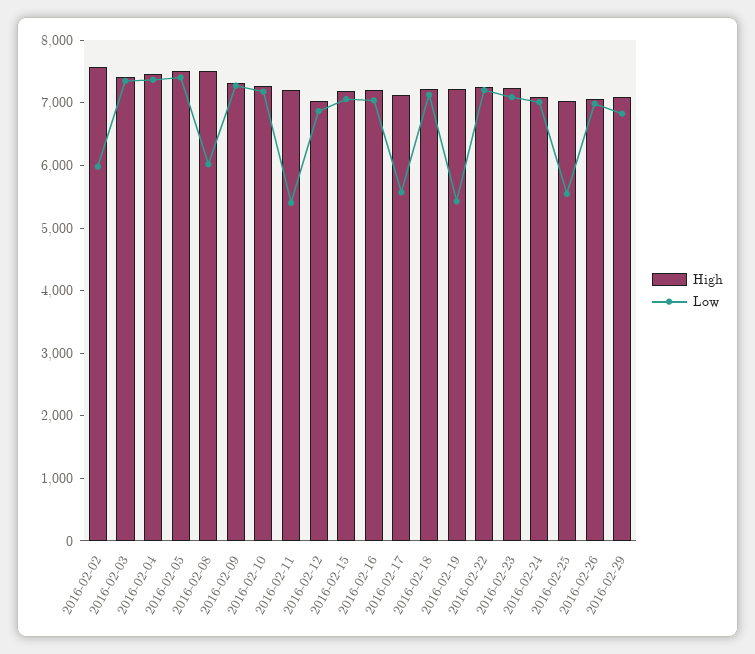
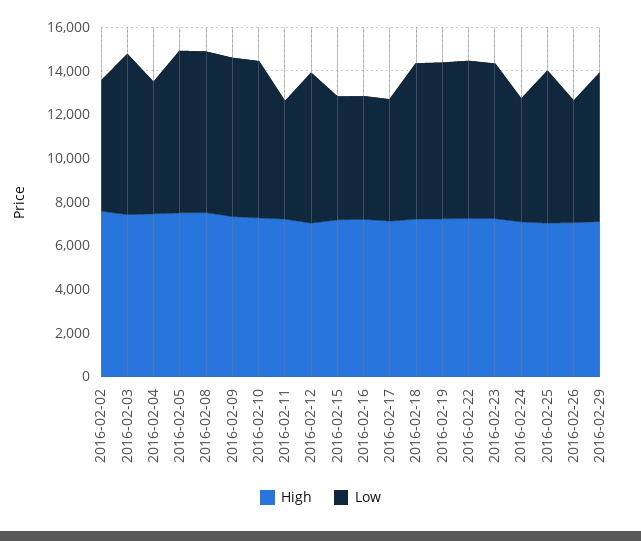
Low, 2016-02-04: 7400 -> 6000
Low, 2016-02-08: 6000 -> 7500
Low, 2016-02-15: 7000 -> 5500
Low, 2016-02-16: 7000 -> 5500
Low, 2016-02-19: 5400 -> 7000
Low, 2016-02-24: 7000 -> 5500
Low, 2016-02-25: 5600 -> 7000
Low, 2016-02-26: 7000 -> 5500

